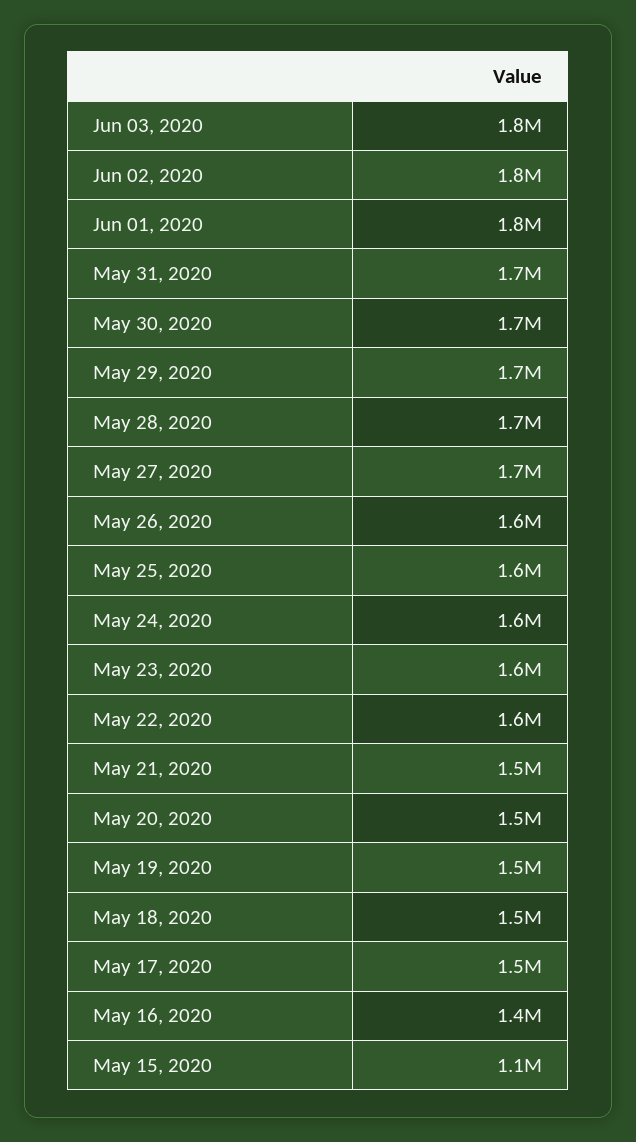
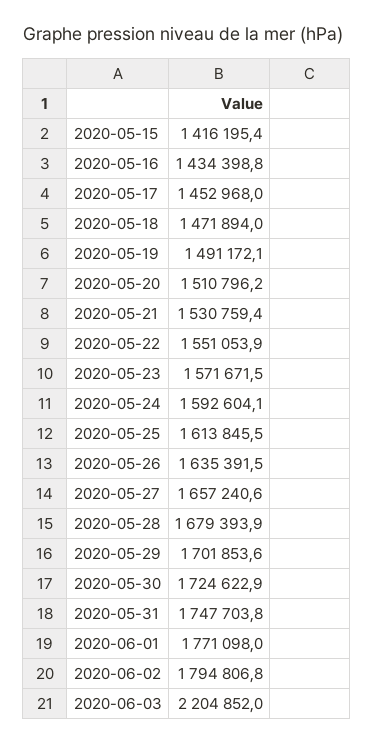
Jun 03, 2020: 1800000 -> 2204852
May 15, 2020: 1100000 -> 1416195.4

